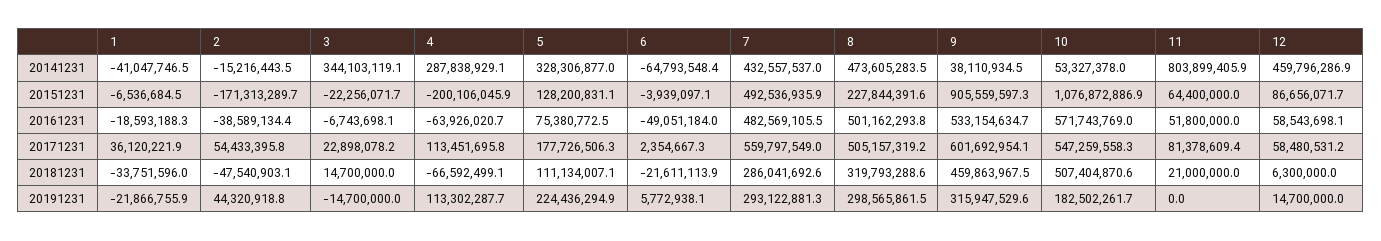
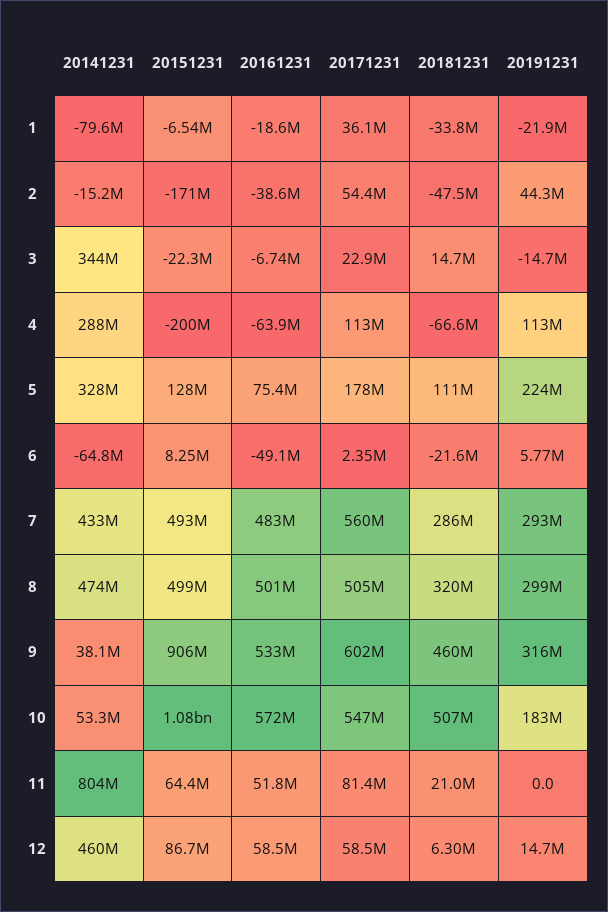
1, 20141231: -41047746.5 -> -79600000
6, 20151231: -3939097.1 -> 8250000
8, 20151231: 227844391.6 -> 499000000

